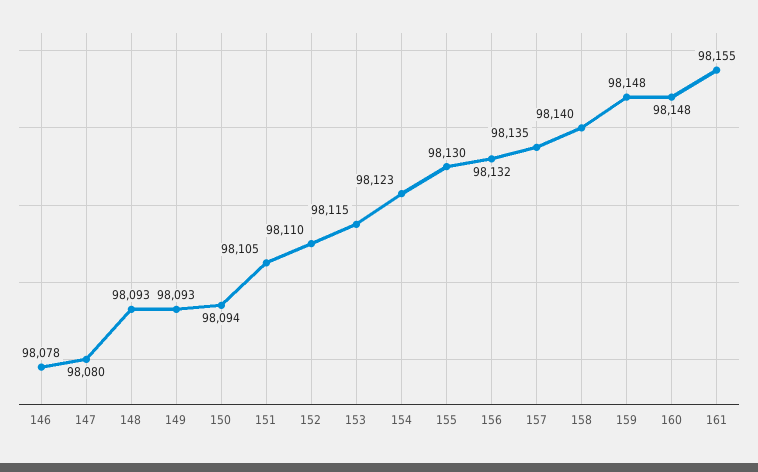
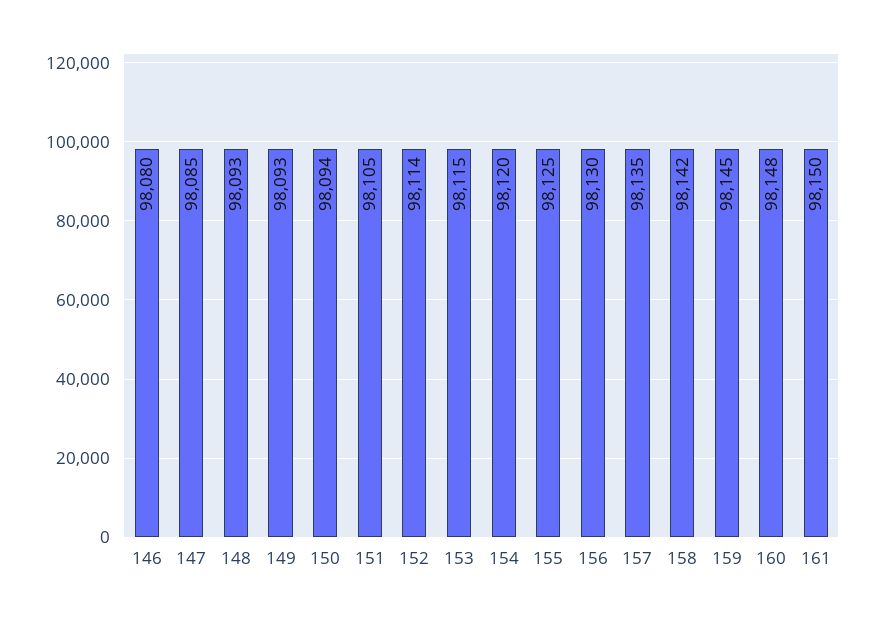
146: 98078 -> 98080
147: 98080 -> 98085
152: 98110 -> 98114
154: 98123 -> 98120
155: 98130 -> 98125
156: 98132 -> 98130
158: 98140 -> 98142
159: 98148 -> 98145
161: 98155 -> 98150

